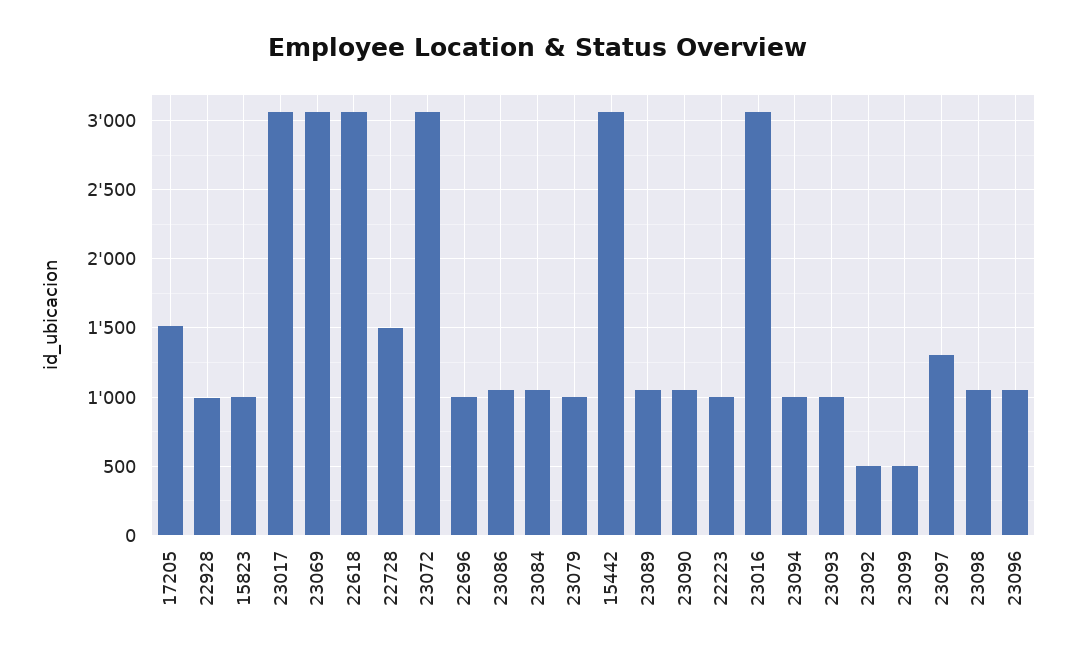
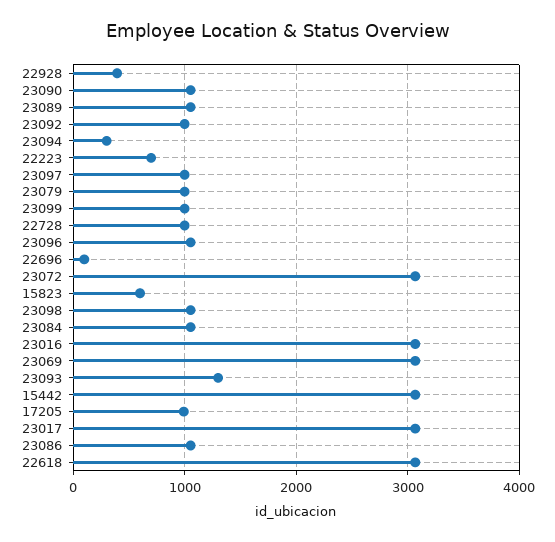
17205: 1500 -> 1000
22928: 1000 -> 400
15823: 1000 -> 600
22728: 1500 -> 1000
22696: 1000 -> 100
22223: 1000 -> 700
23094: 1000 -> 300
23093: 1000 -> 1300
23092: 500 -> 1000
23099: 500 -> 1000
23097: 1300 -> 1000

